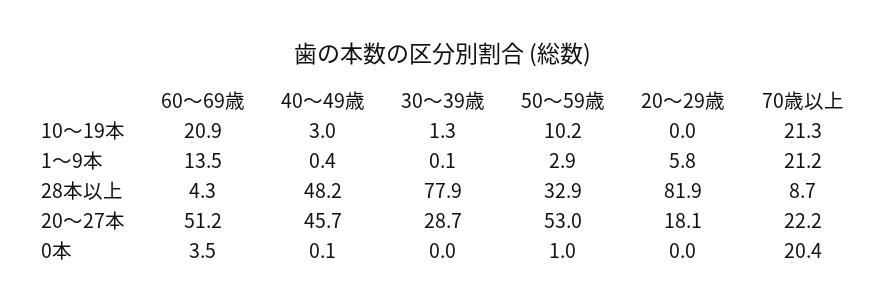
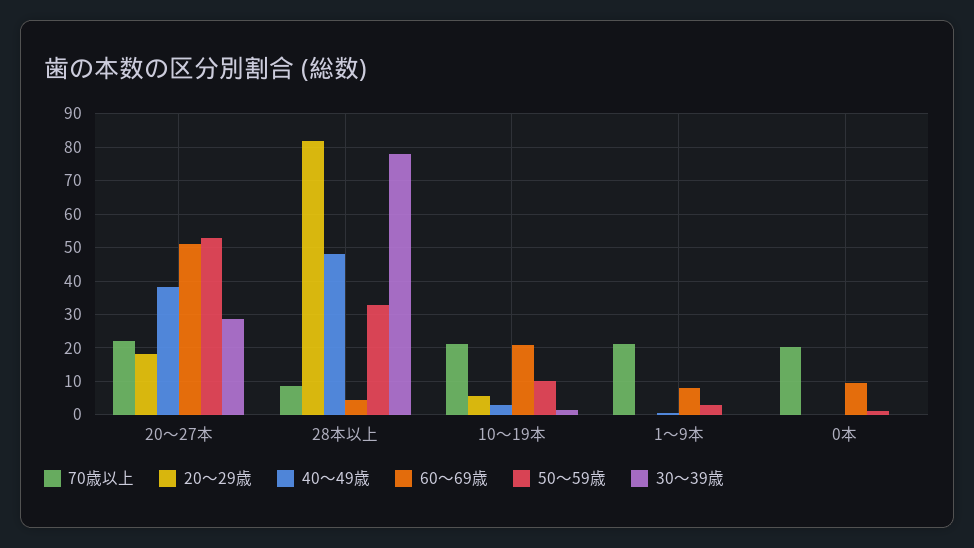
20～29歳, 10～19本: 0 -> 6
60～69歳, 1～9本: 13.5 -> 8
20～29歳, 1～9本: 5.8 -> 0
40～49歳, 20～27本: 45.7 -> 38
60～69歳, 0本: 3.5 -> 10

